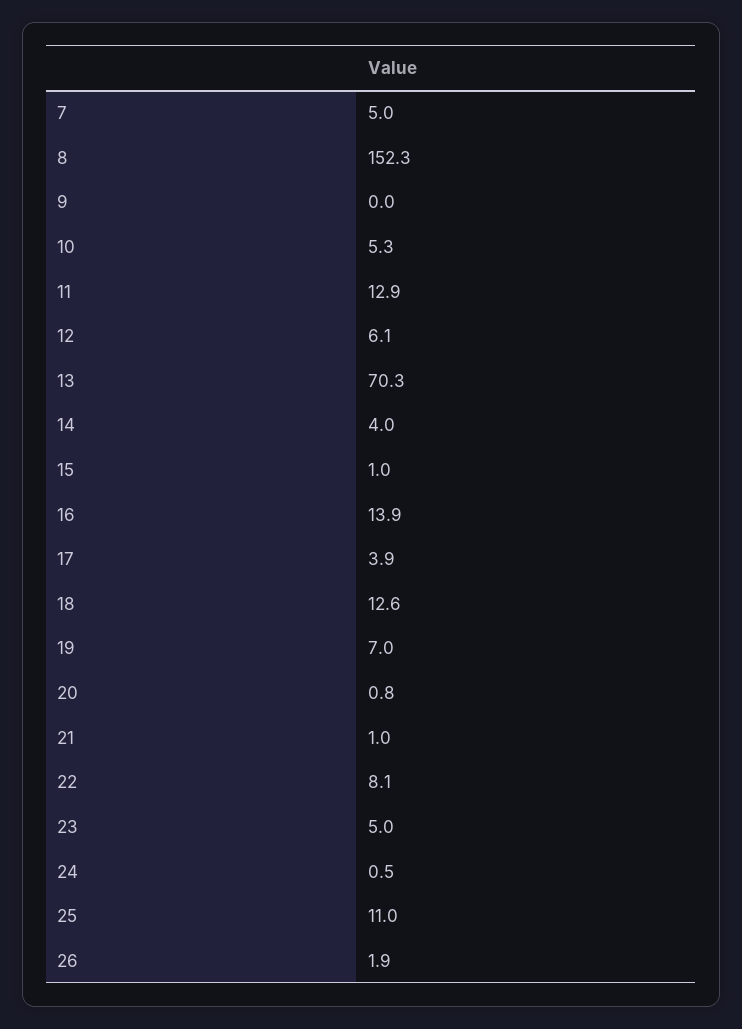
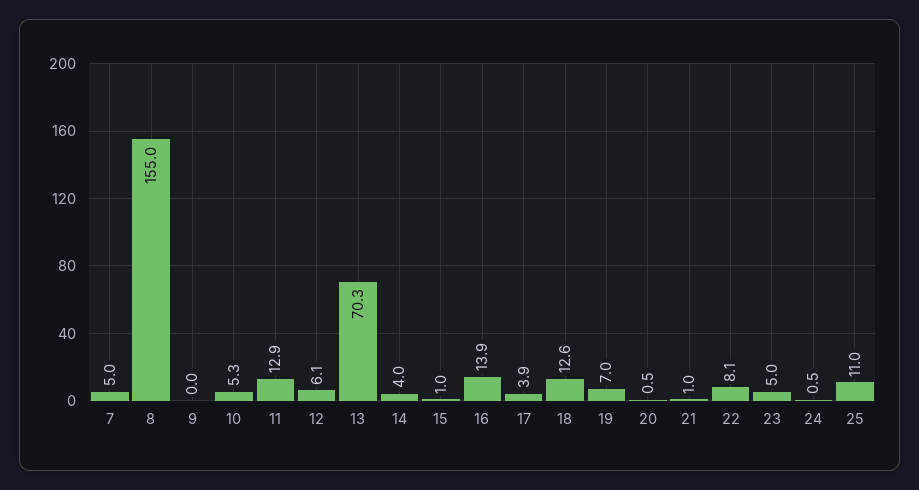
8: 152.3 -> 155
20: 0.8 -> 0.5
26: 1.9 -> none

